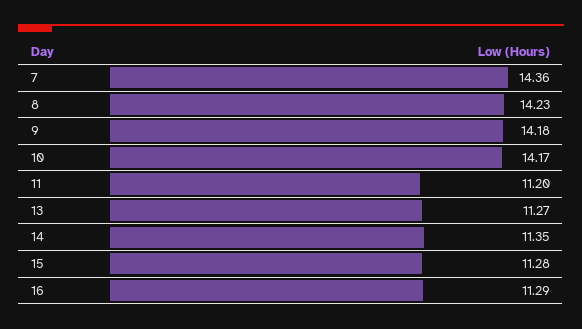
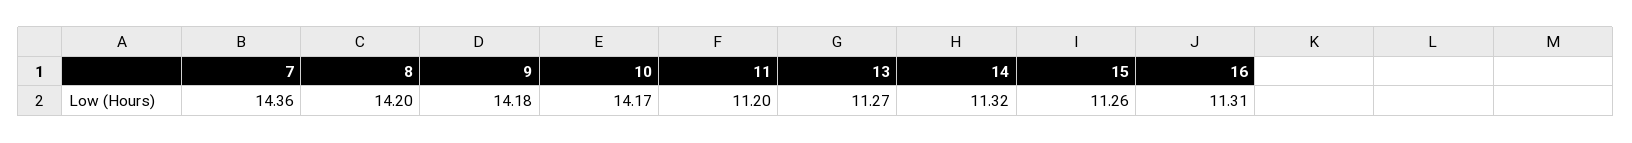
8: 14.23 -> 14.2
14: 11.35 -> 11.32
15: 11.28 -> 11.26
16: 11.29 -> 11.31

